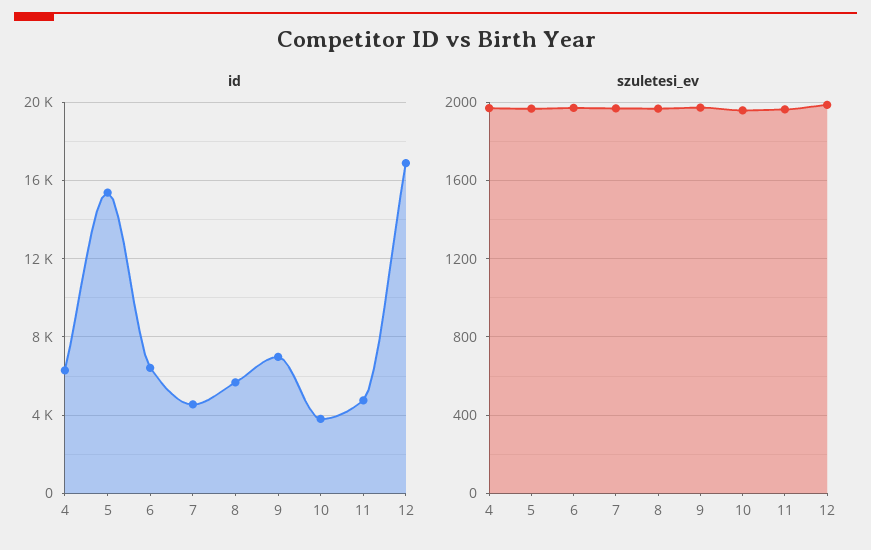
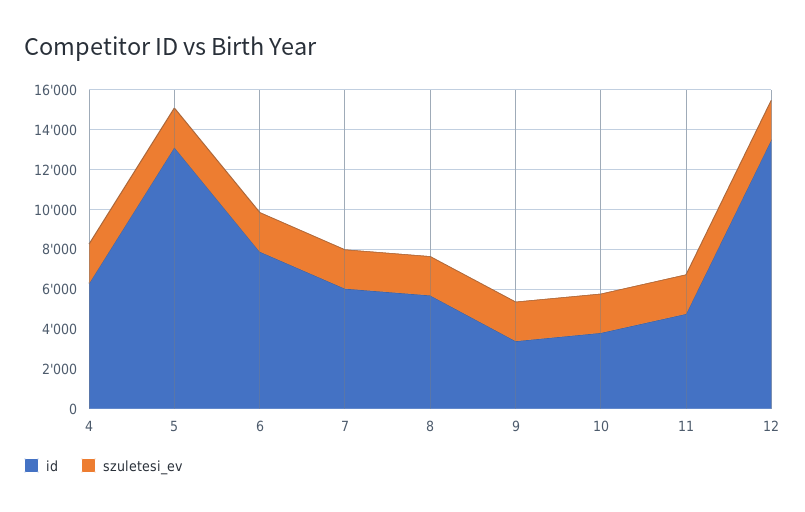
id, 5: 15500 -> 13000
id, 6: 6500 -> 8000
id, 7: 4500 -> 6000
id, 9: 7000 -> 3500
id, 12: 17000 -> 13500

